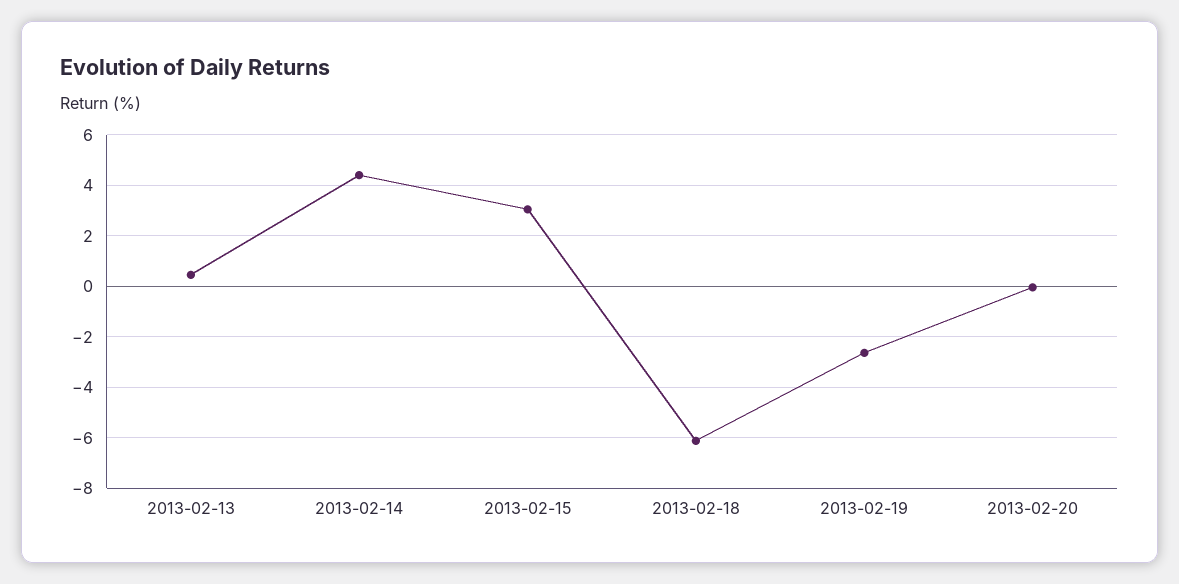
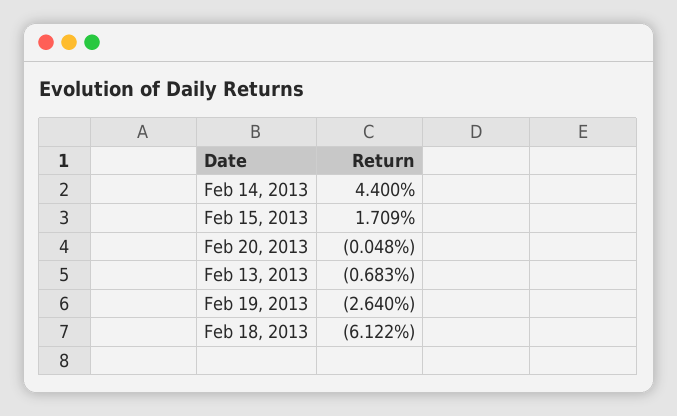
2013-02-13: 0.5 -> -0.683
2013-02-15: 3 -> 1.709

